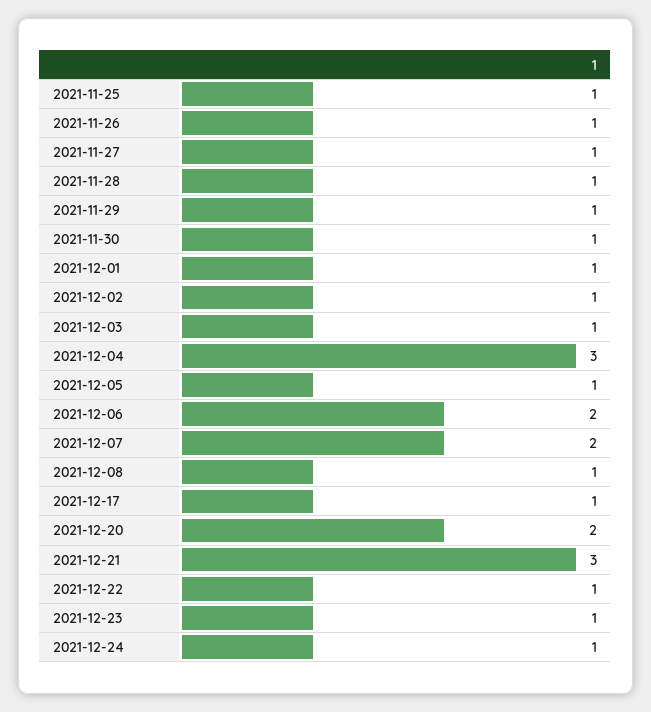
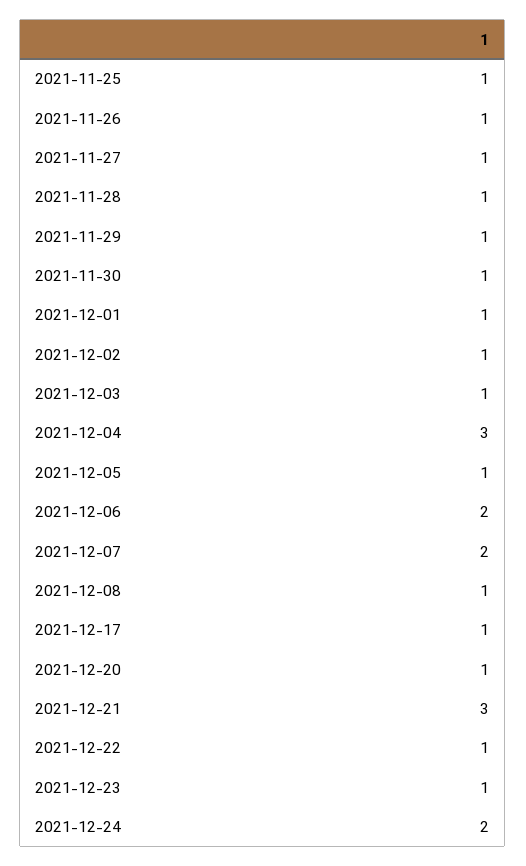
2021-12-20: 2 -> 1
2021-12-24: 1 -> 2

